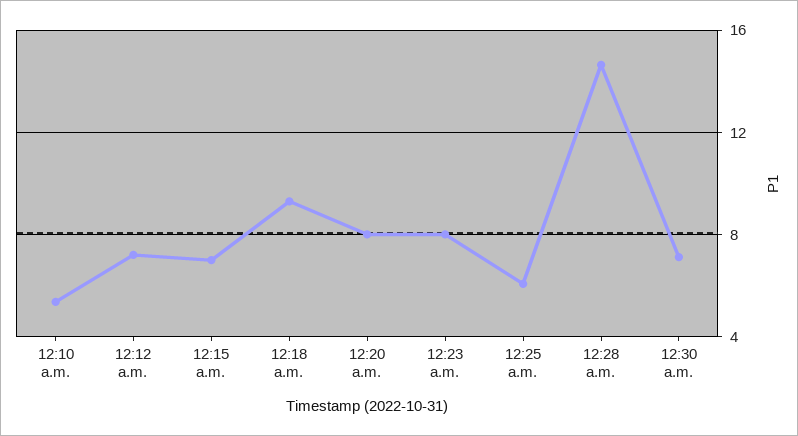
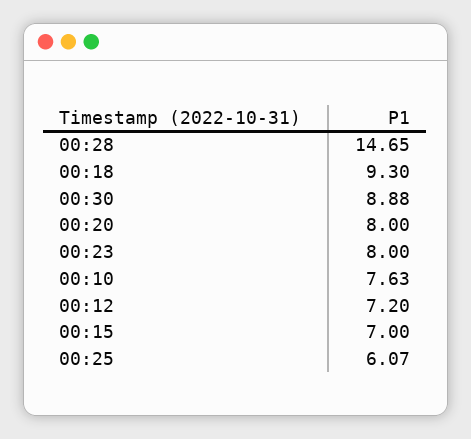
12:10 a.m.: 5.5 -> 7.63
12:30 a.m.: 7 -> 8.88

